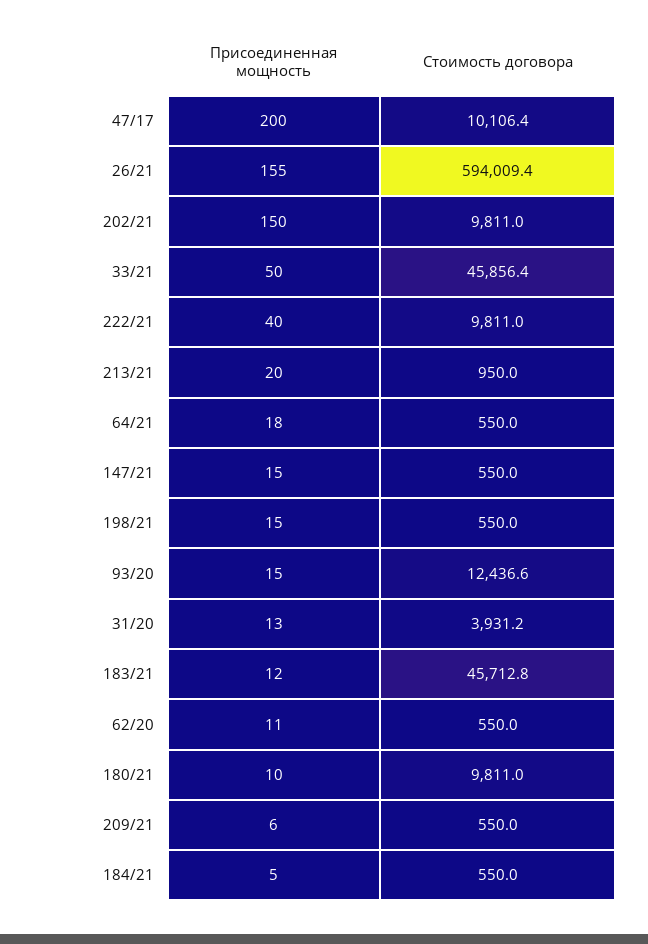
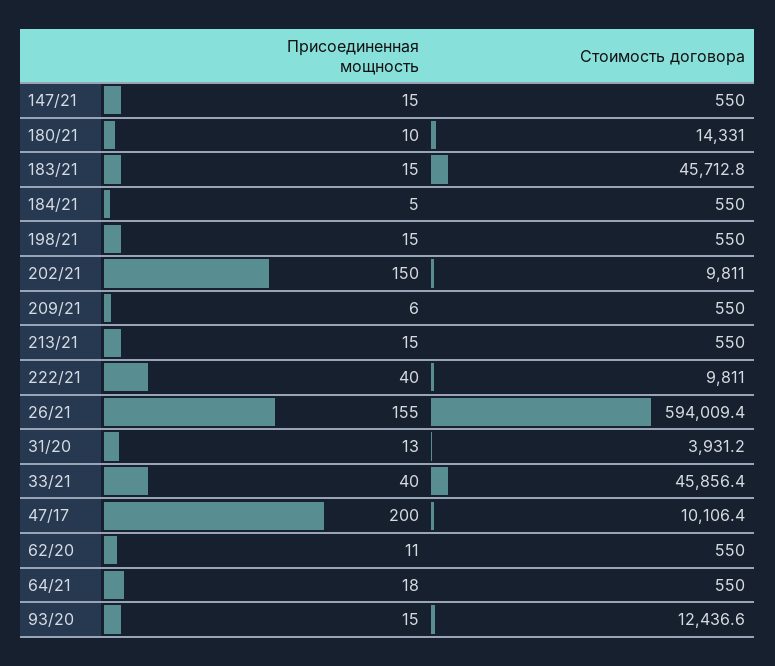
Присоединенная мощность, 33/21: 50 -> 40
Присоединенная мощность, 213/21: 20 -> 15
Стоимость договора, 213/21: 950 -> 550
Присоединенная мощность, 183/21: 12 -> 15
Стоимость договора, 180/21: 9811 -> 14331

